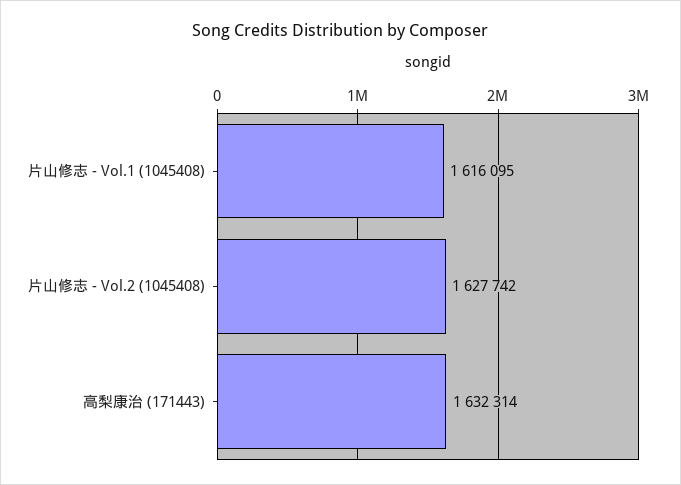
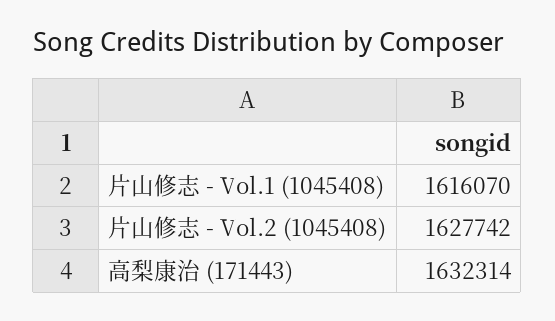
片山修志 - Vol.1 (1045408): 1616095 -> 1616070

